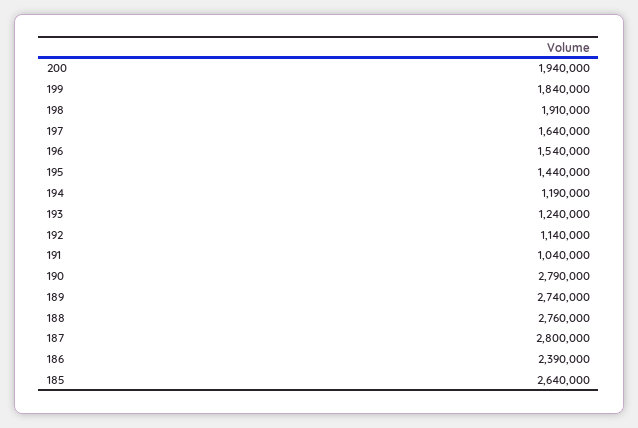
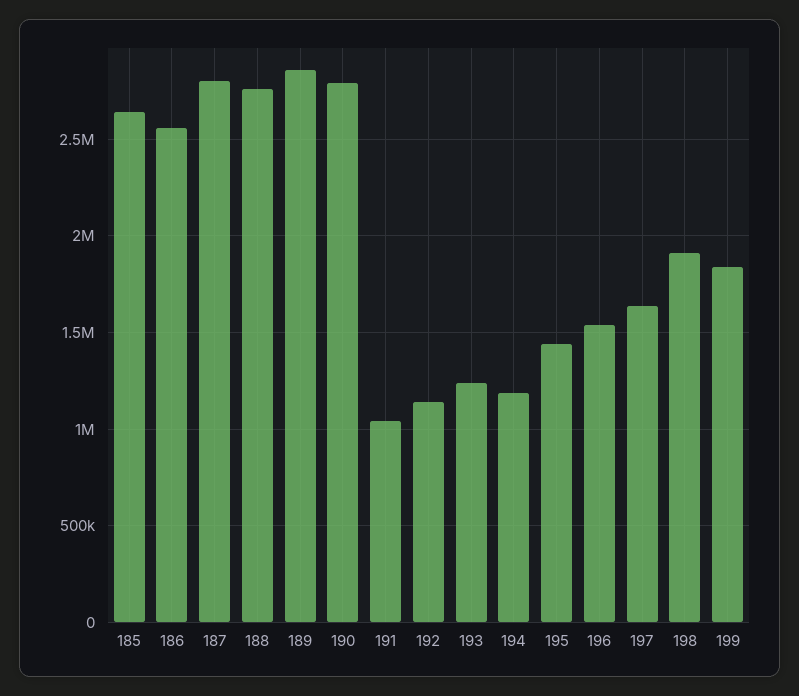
200: 1940000 -> none
189: 2740000 -> 2850000
186: 2390000 -> 2550000

